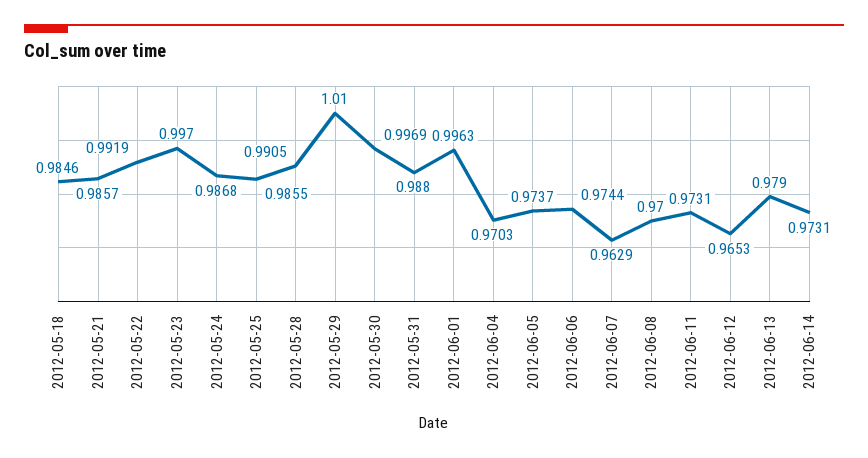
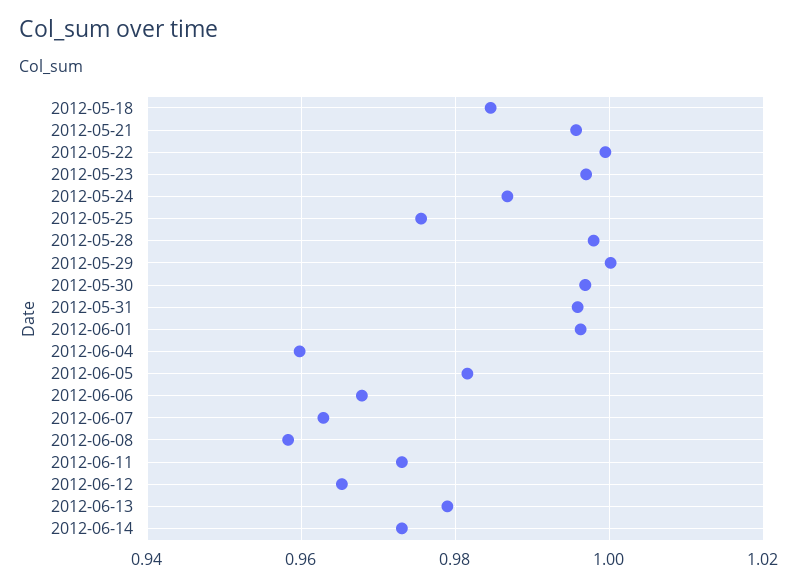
2012-05-21: 0.9857 -> 0.996
2012-05-22: 0.9919 -> 1
2012-05-25: 0.9855 -> 0.976
2012-05-28: 0.9905 -> 0.998
2012-05-29: 1.01 -> 1
2012-05-31: 0.988 -> 0.996
2012-06-04: 0.9703 -> 0.96
2012-06-05: 0.9737 -> 0.982
2012-06-06: 0.9744 -> 0.968
2012-06-08: 0.97 -> 0.958

